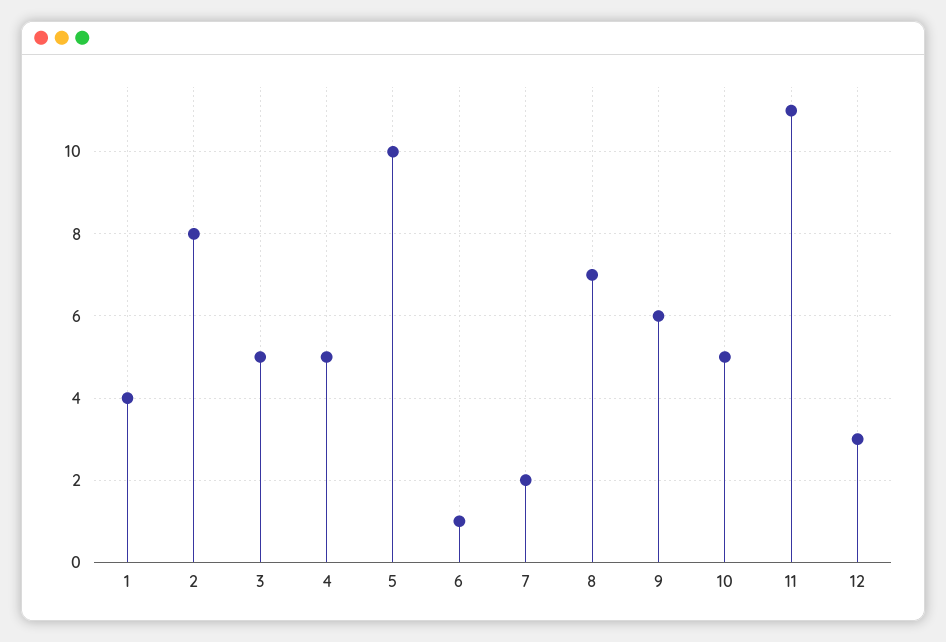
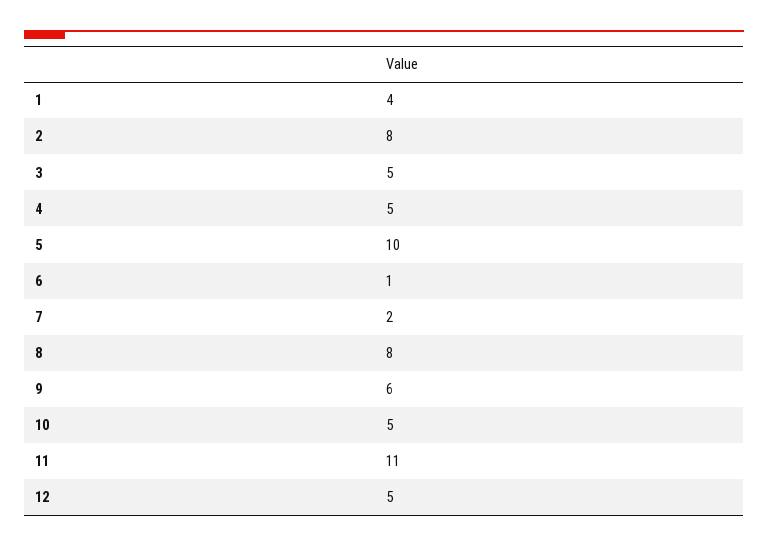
8: 7 -> 8
12: 3 -> 5

